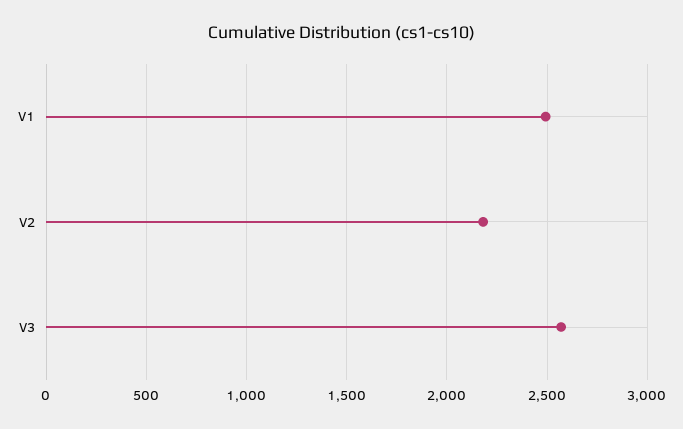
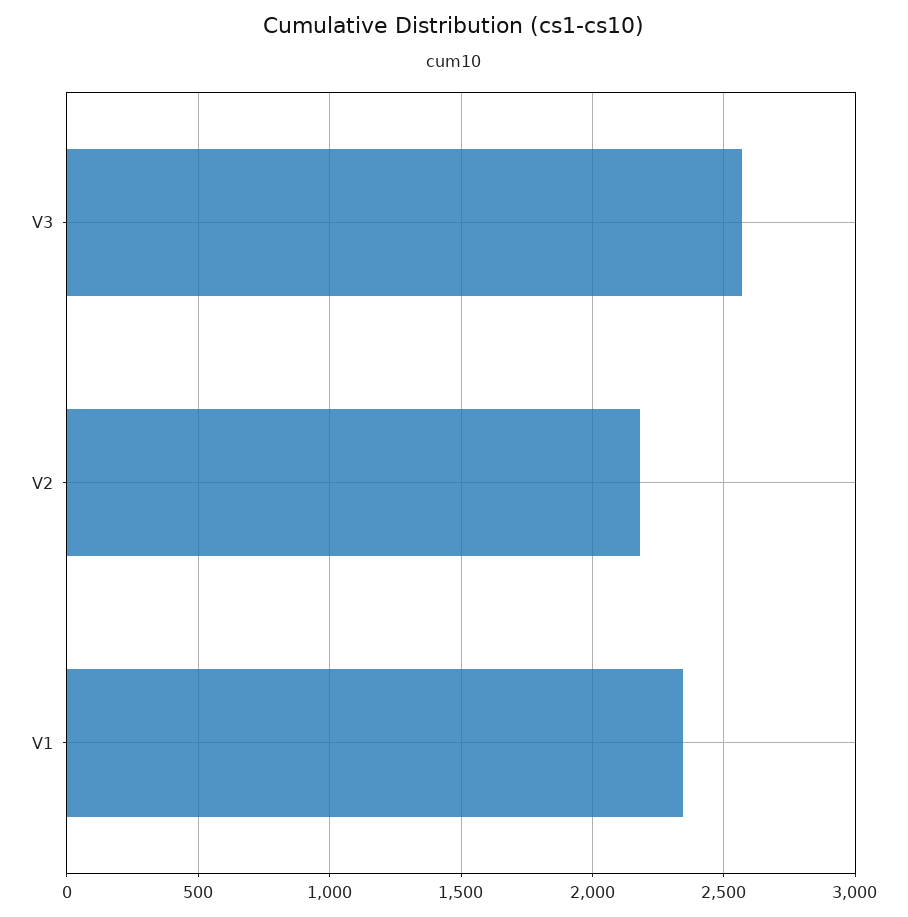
V1: 2500 -> 2350

